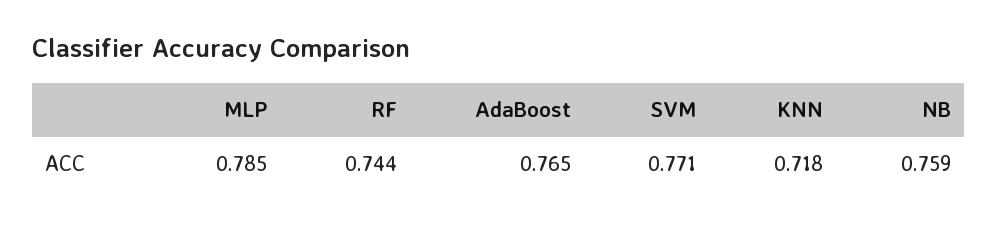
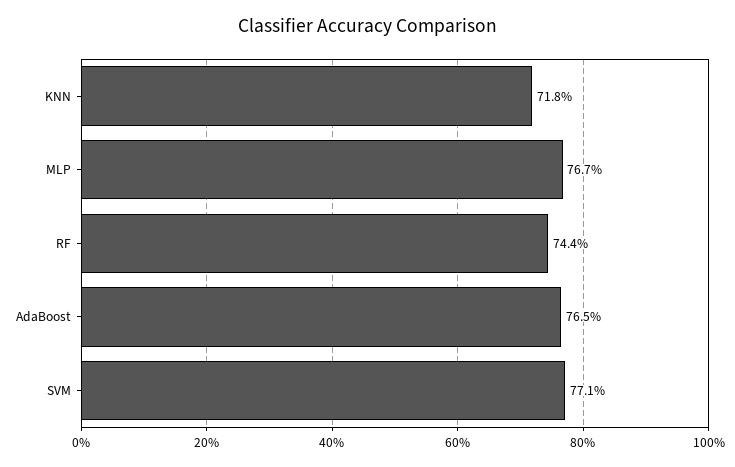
MLP: 0.785 -> 0.767
NB: 0.759 -> none

